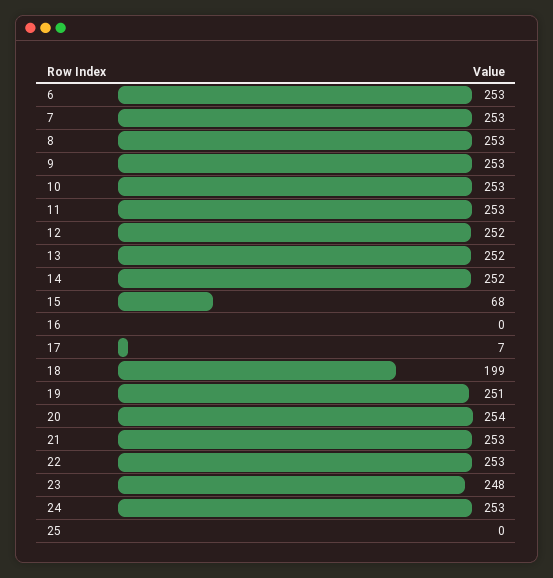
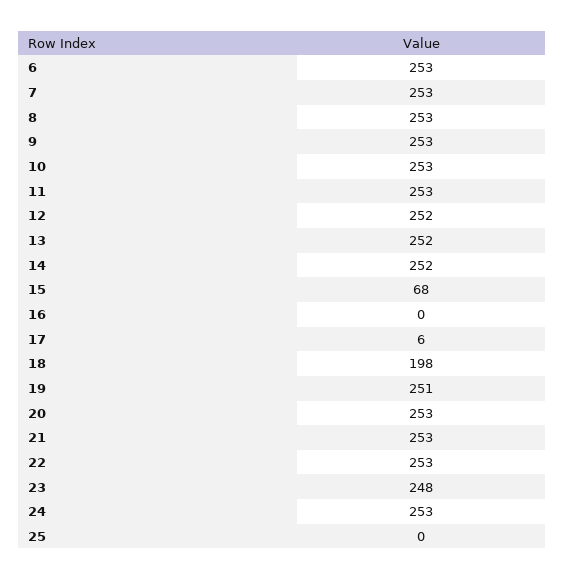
17: 7 -> 6
18: 199 -> 198
20: 254 -> 253

